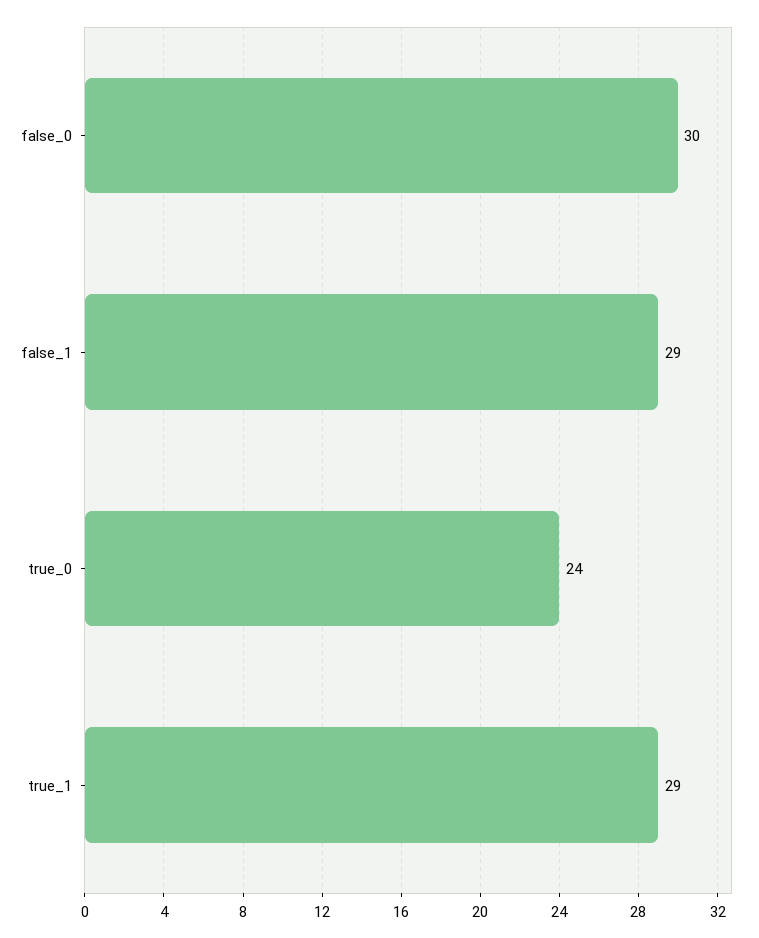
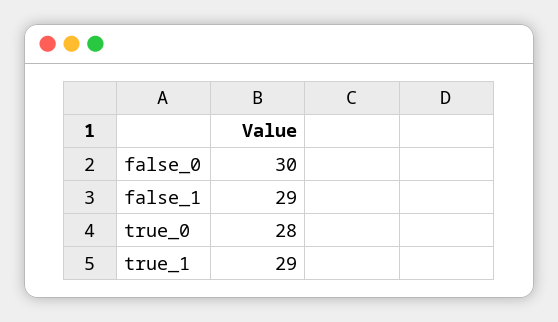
true_0: 24 -> 28

